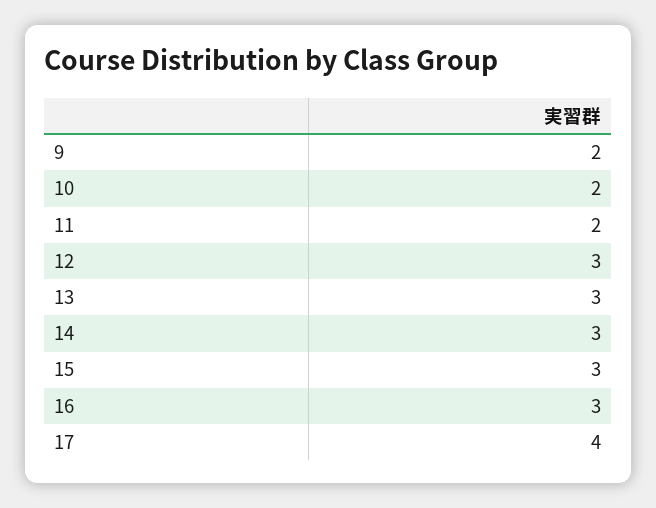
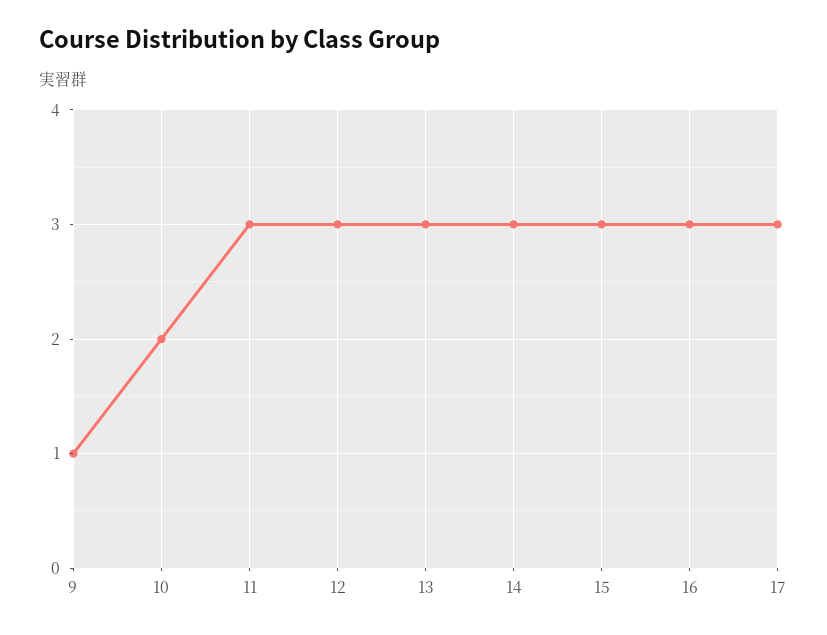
9: 2 -> 1
11: 2 -> 3
17: 4 -> 3

